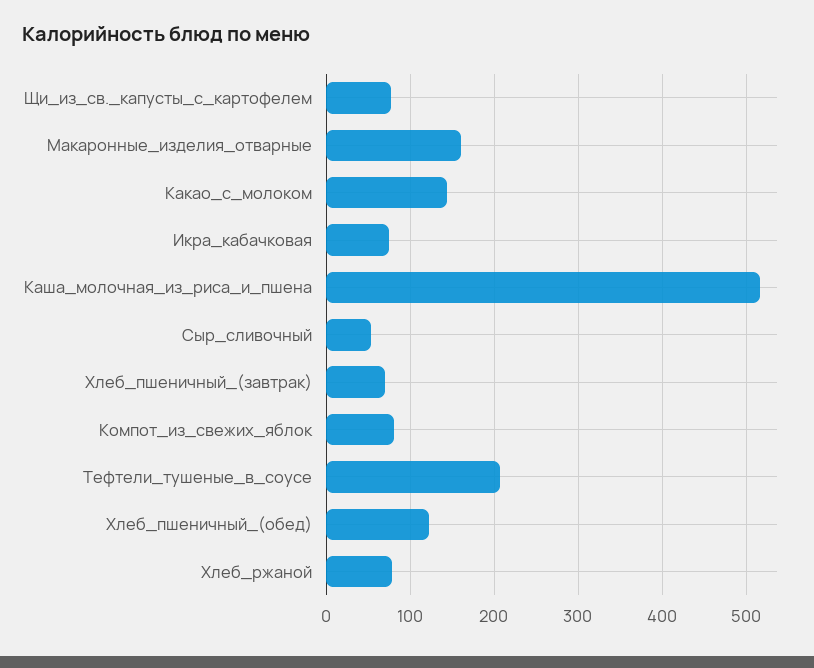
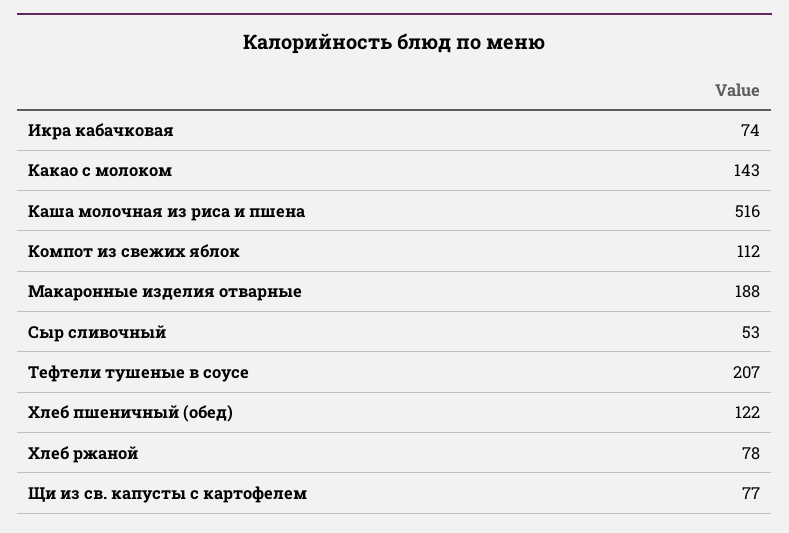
Макаронные_изделия_отварные: 160 -> 188
Хлеб_пшеничный_(завтрак): 70 -> none
Компот_из_свежих_яблок: 80 -> 112

